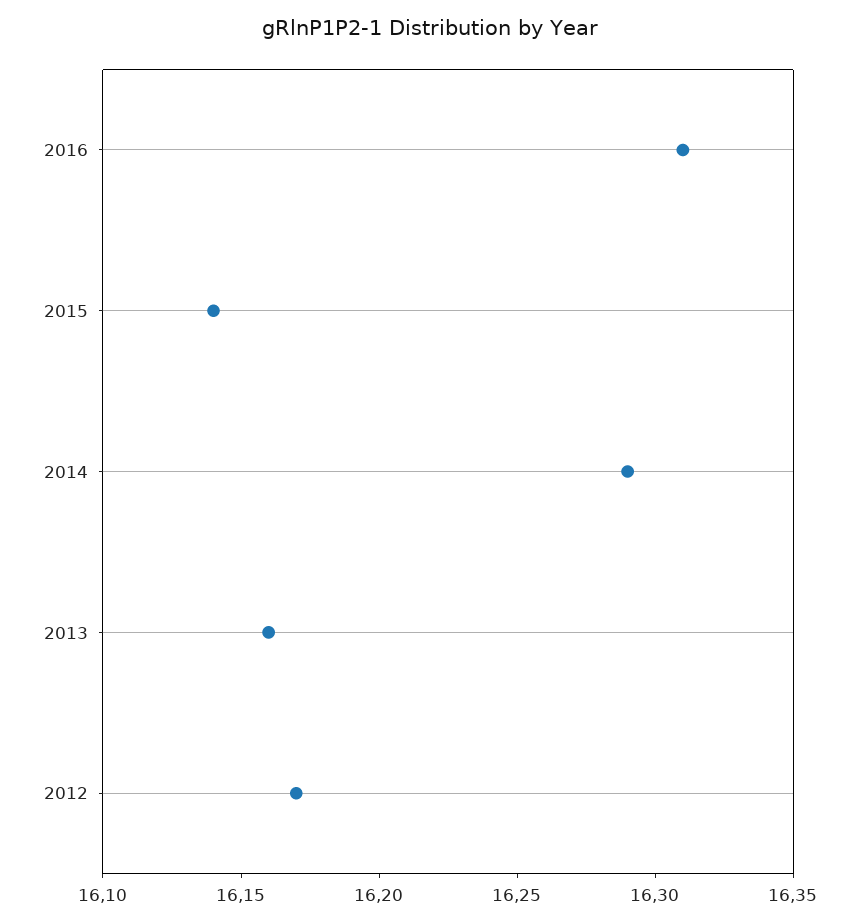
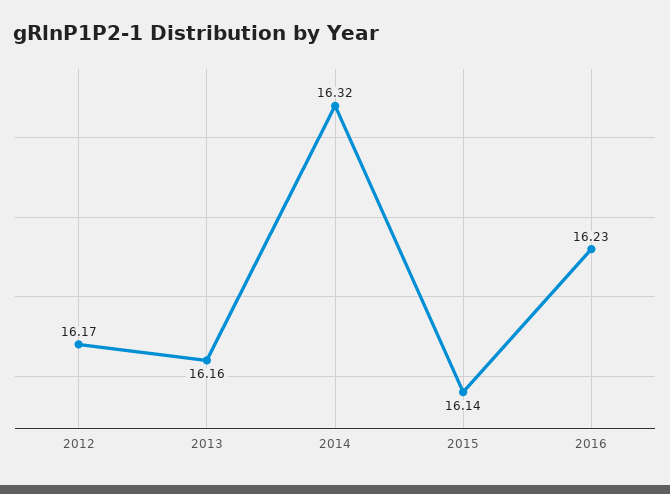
2016: 16.31 -> 16.23
2014: 16.29 -> 16.32

